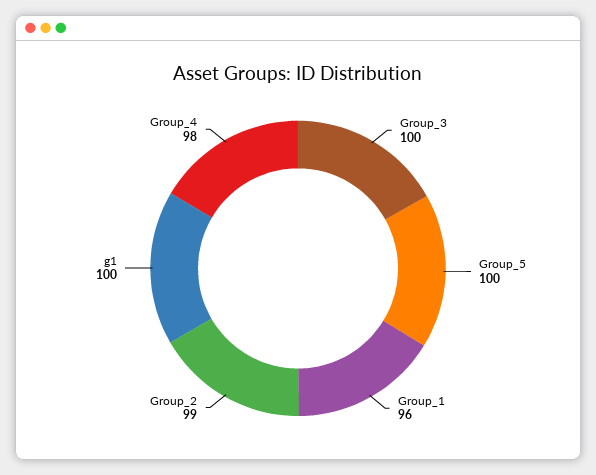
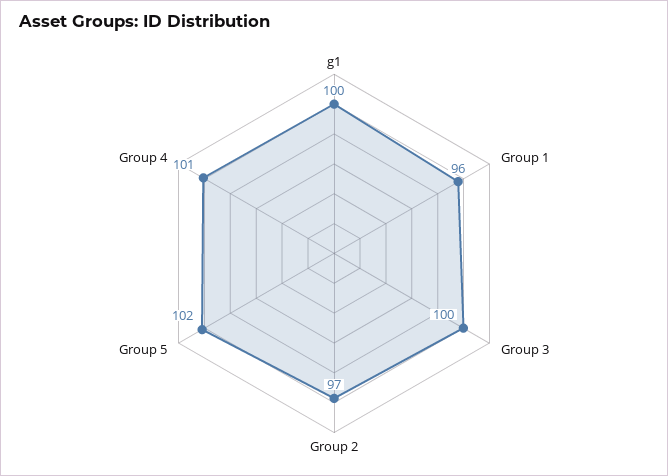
Group_5: 100 -> 102
Group_2: 99 -> 97
Group_4: 98 -> 101

